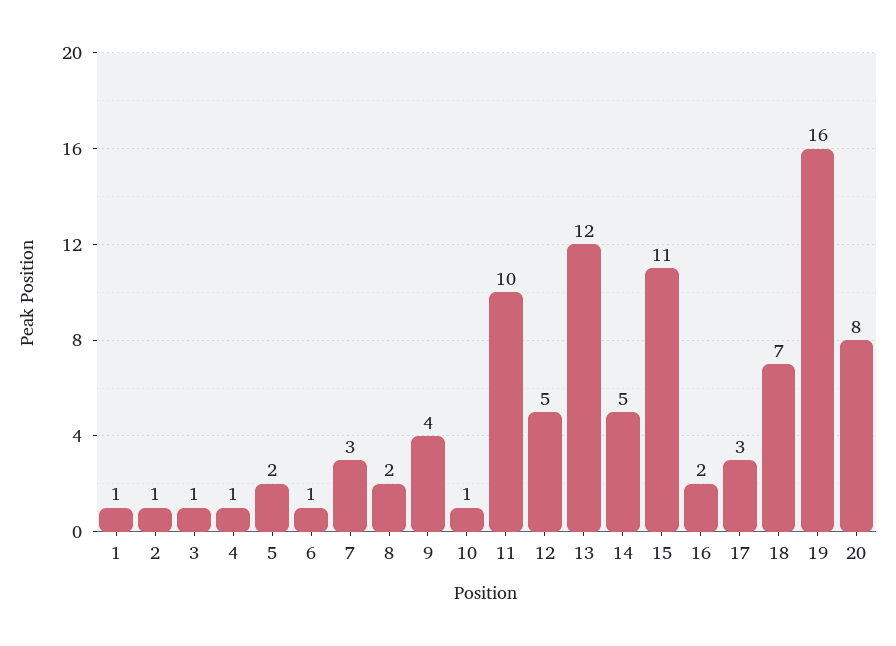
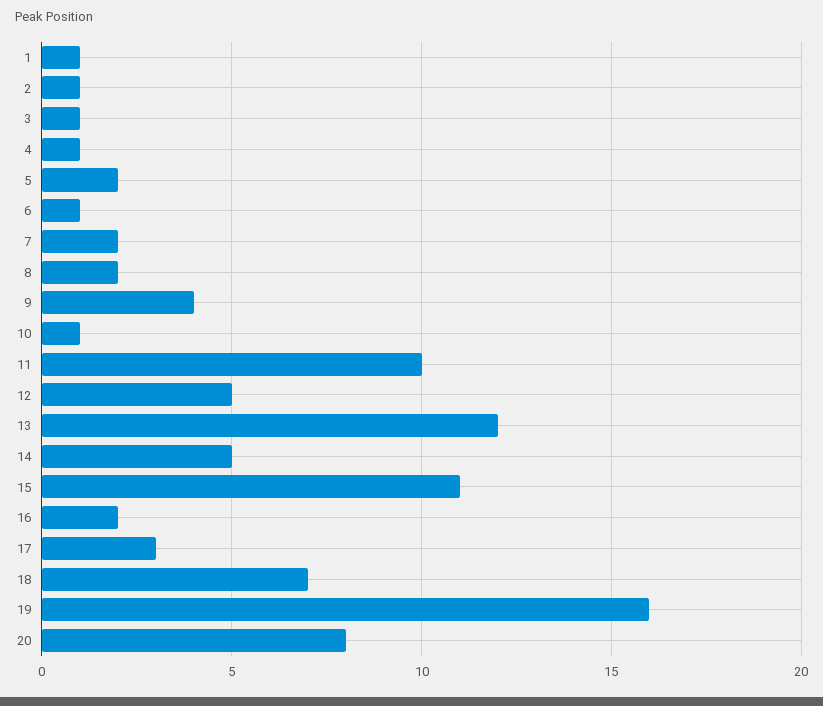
7: 3 -> 2

